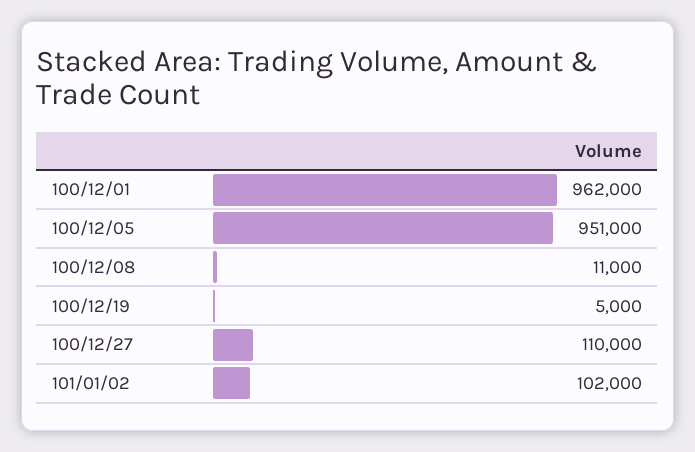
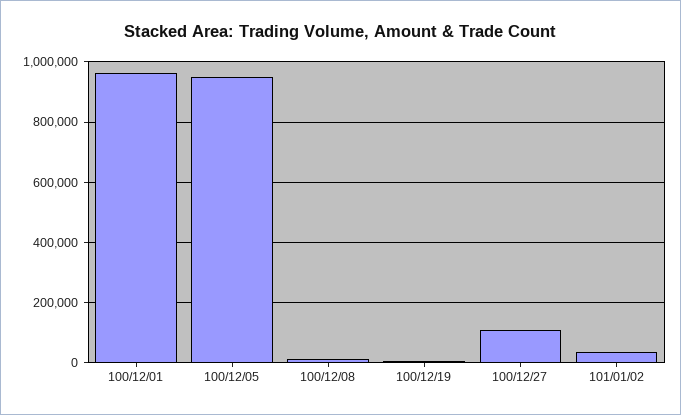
101/01/02: 102000 -> 40000

